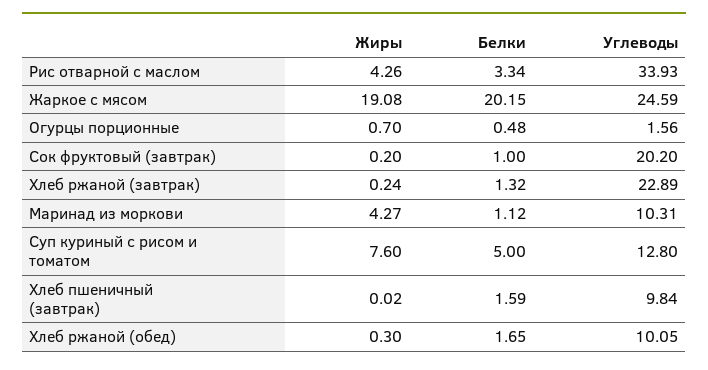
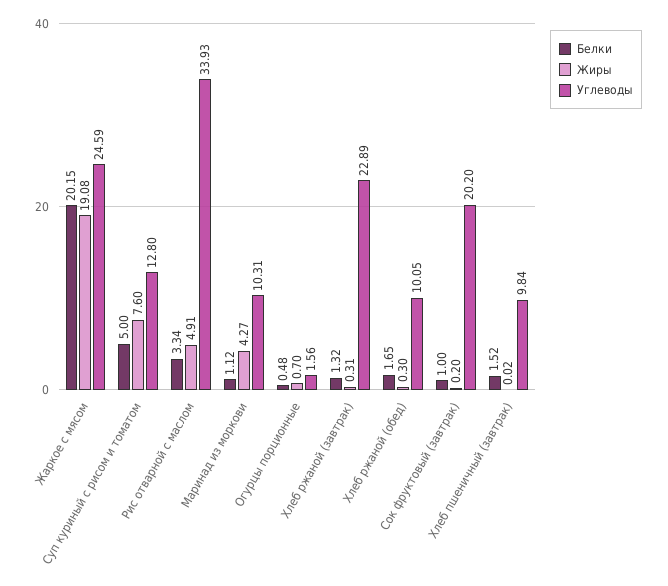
Жиры, Рис отварной с маслом: 4.26 -> 4.91
Жиры, Хлеб ржаной (завтрак): 0.24 -> 0.31
Белки, Хлеб пшеничный (завтрак): 1.59 -> 1.52

